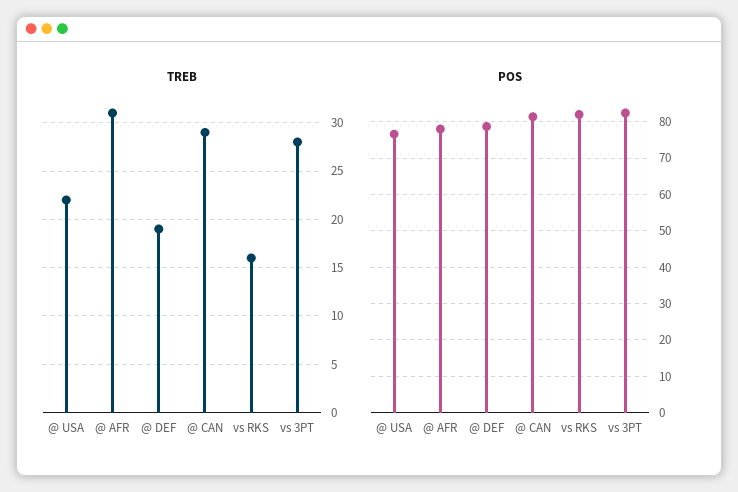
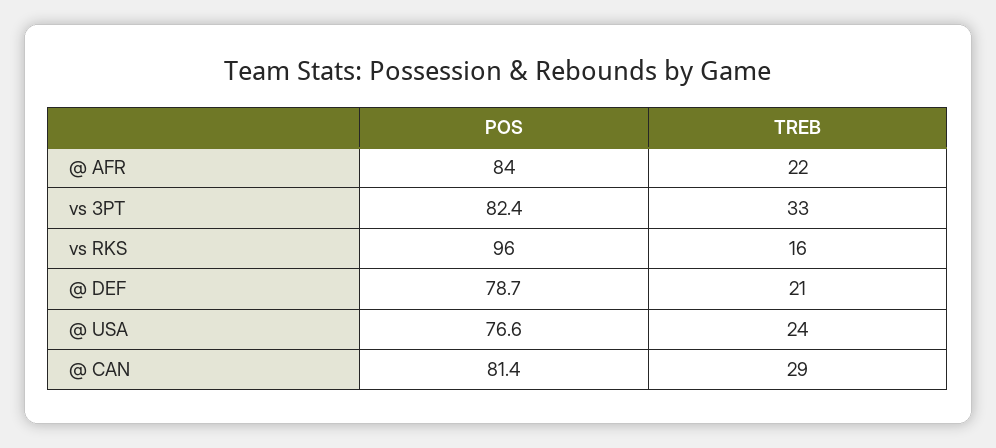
TREB, @ USA: 22 -> 24
TREB, @ AFR: 31 -> 22
TREB, @ DEF: 19 -> 21
TREB, vs 3PT: 28 -> 33
POS, @ AFR: 78 -> 84
POS, vs RKS: 82 -> 96

